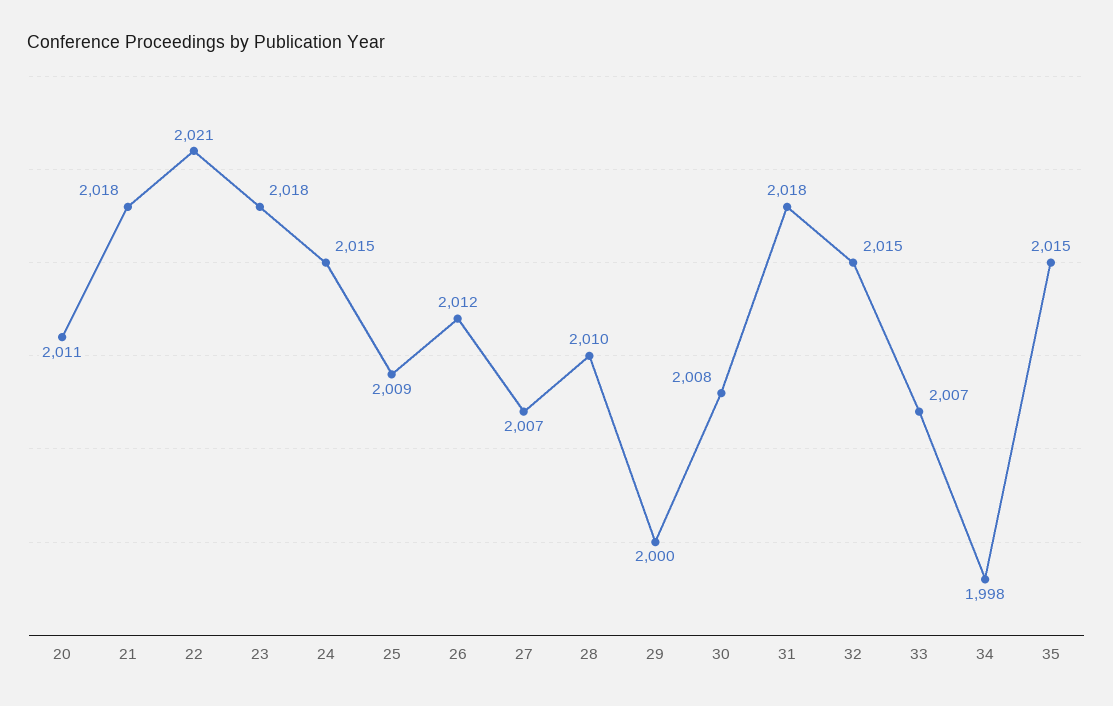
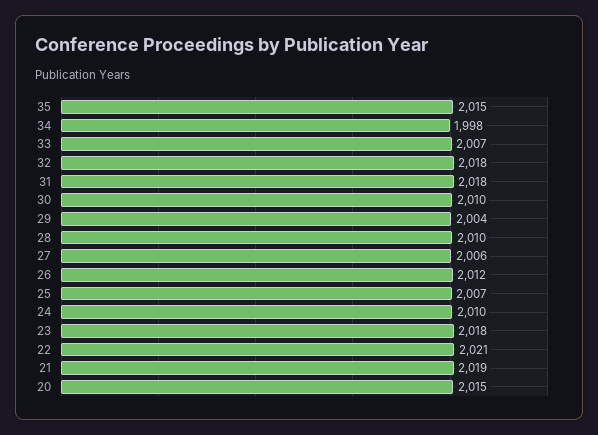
20: 2011 -> 2015
21: 2018 -> 2019
24: 2015 -> 2010
25: 2009 -> 2007
27: 2007 -> 2006
29: 2000 -> 2004
30: 2008 -> 2010
32: 2015 -> 2018

